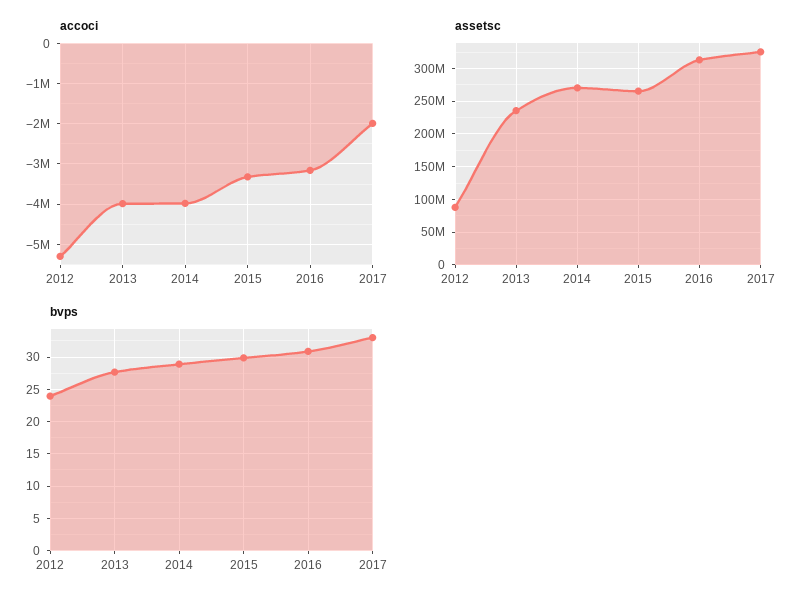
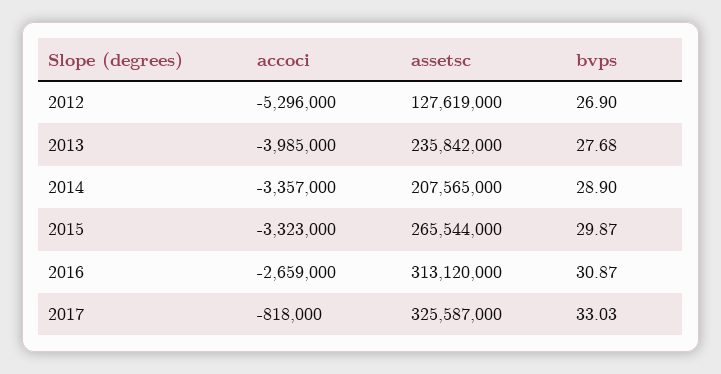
accoci, 2014: -4000000 -> -3357000
accoci, 2016: -3200000 -> -2659000
accoci, 2017: -2000000 -> -818000
assetsc, 2012: 90000000 -> 127619000
assetsc, 2014: 270000000 -> 207565000
bvps, 2012: 24 -> 26.9

